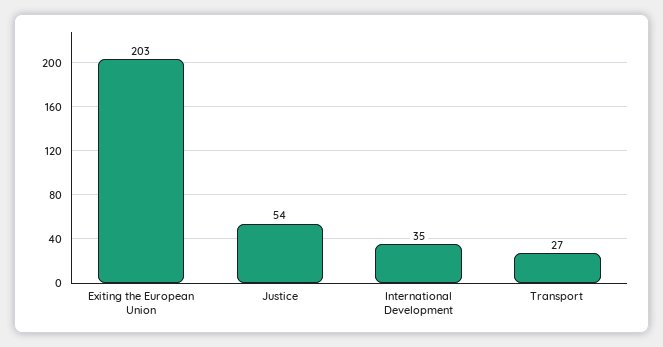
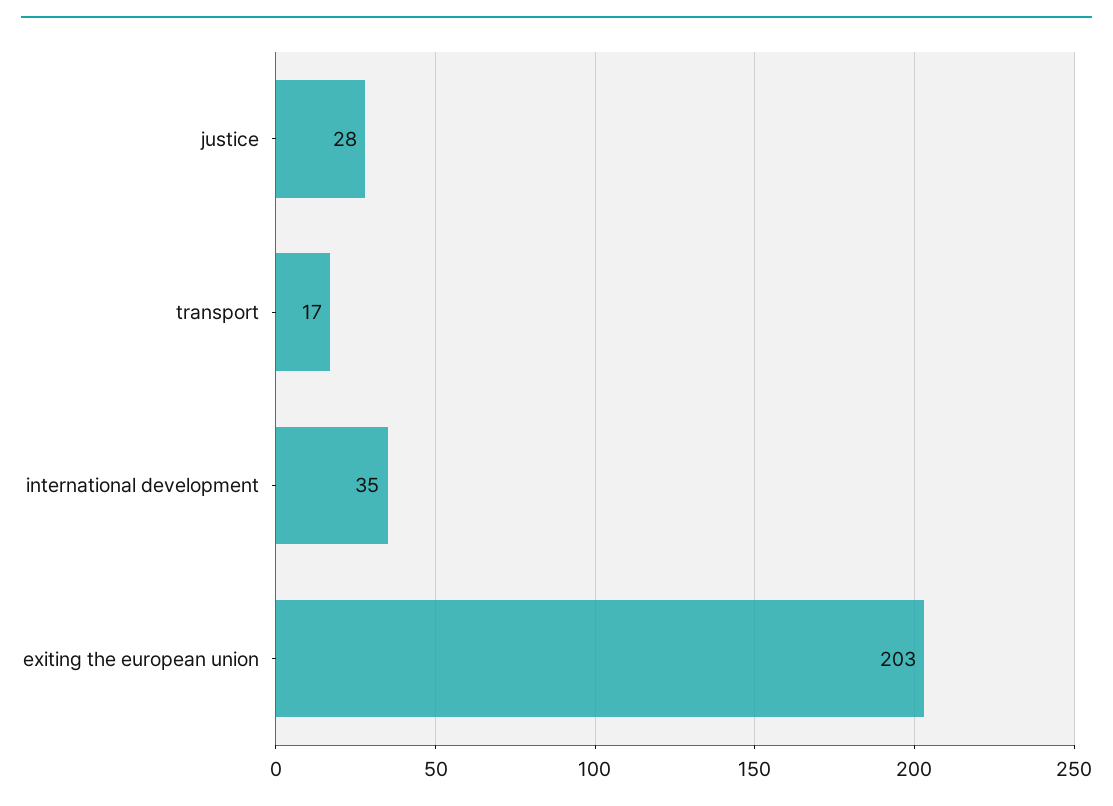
Justice: 54 -> 28
Transport: 27 -> 17

